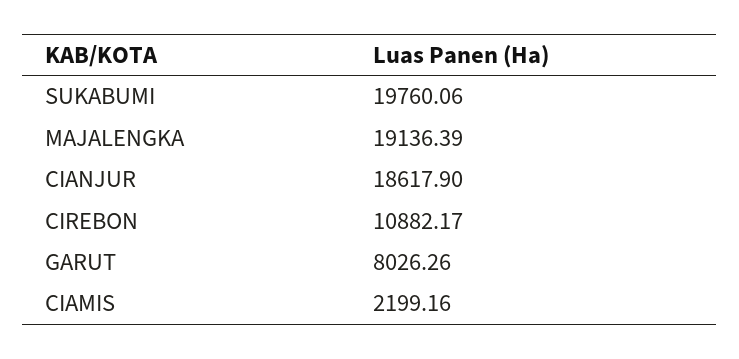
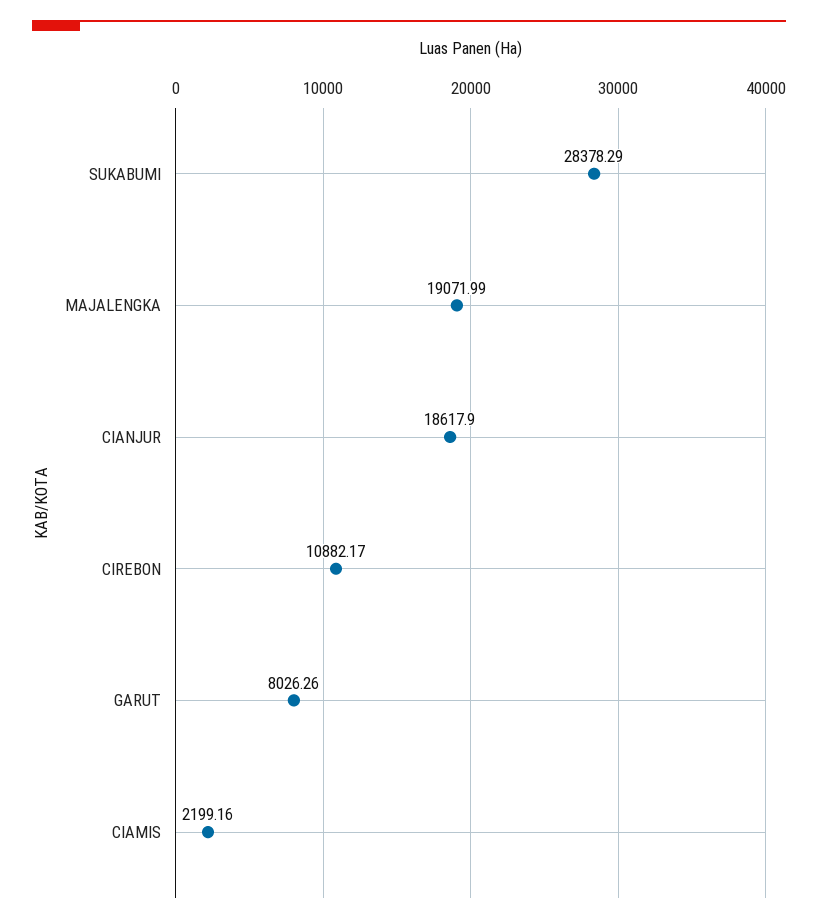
SUKABUMI: 19760.06 -> 28378.29
MAJALENGKA: 19136.39 -> 19071.99

